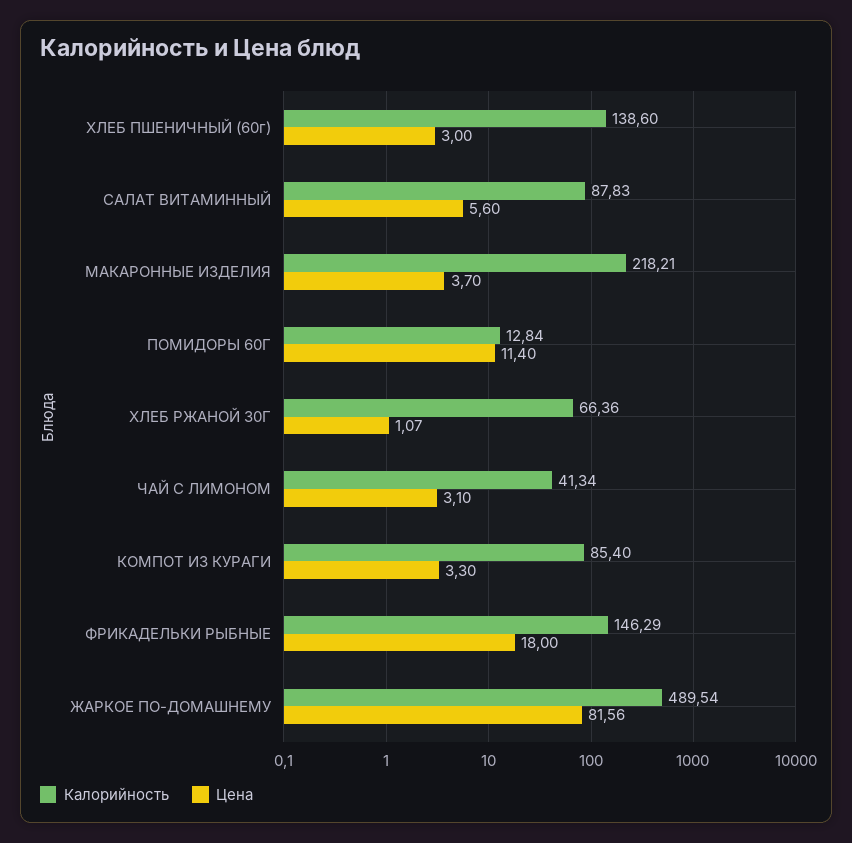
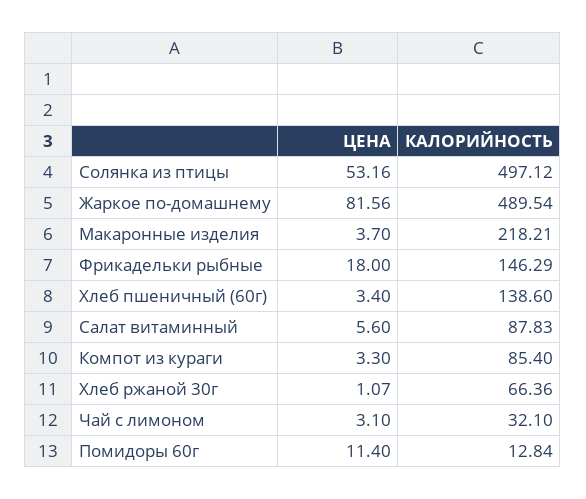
Цена, ХЛЕБ ПШЕНИЧНЫЙ (60г): 3 -> 3.4
Калорийность, ЧАЙ С ЛИМОНОМ: 41.34 -> 32.1
Цена, Солянка из птицы: none -> 53.16
Калорийность, Солянка из птицы: none -> 497.12

